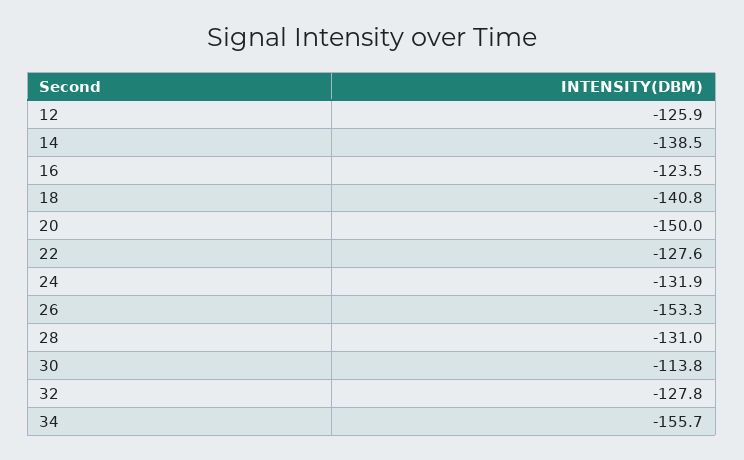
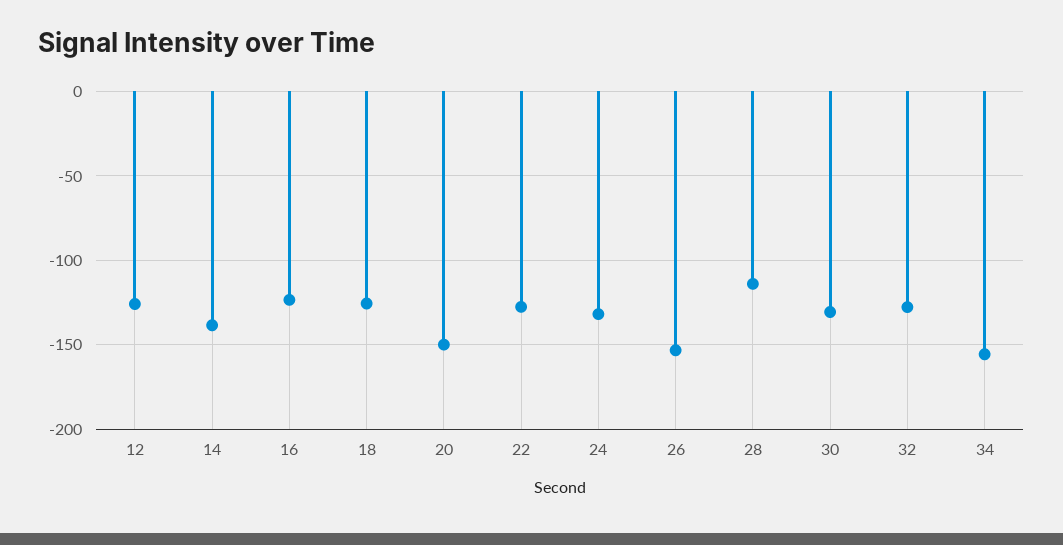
18: -140.8 -> -125
28: -131 -> -115
30: -113.8 -> -130

